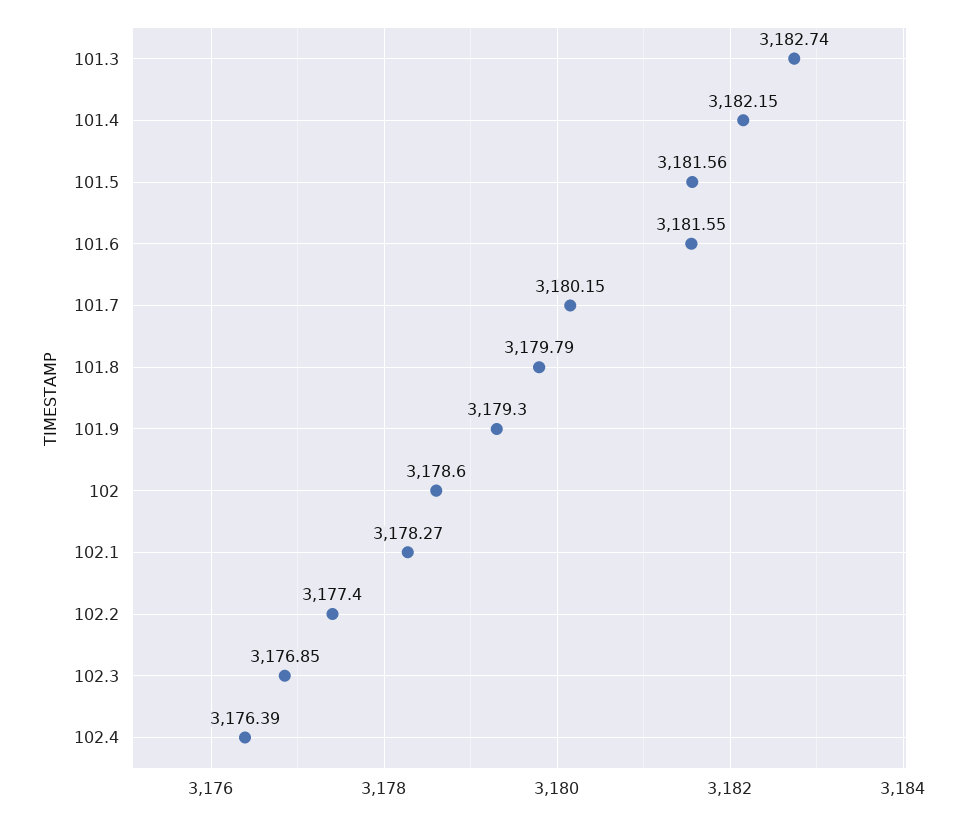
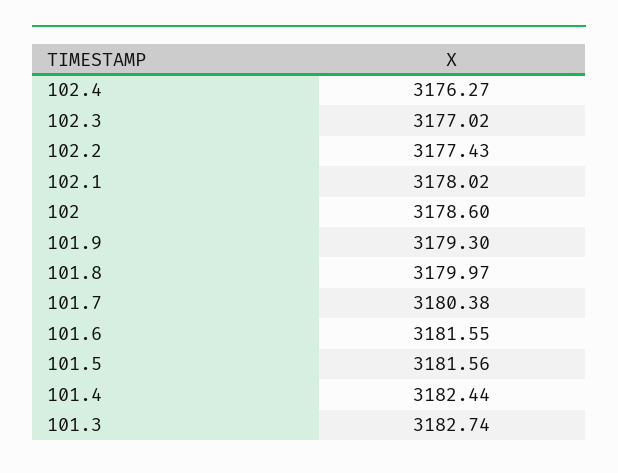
101.4: 3182.15 -> 3182.44
101.7: 3180.15 -> 3180.38
101.8: 3179.79 -> 3179.97
102.1: 3178.27 -> 3178.02
102.2: 3177.4 -> 3177.43
102.3: 3176.85 -> 3177.02
102.4: 3176.39 -> 3176.27

